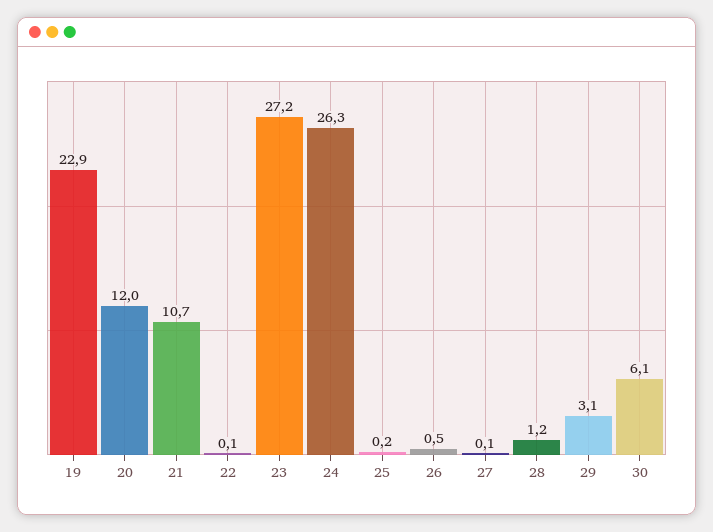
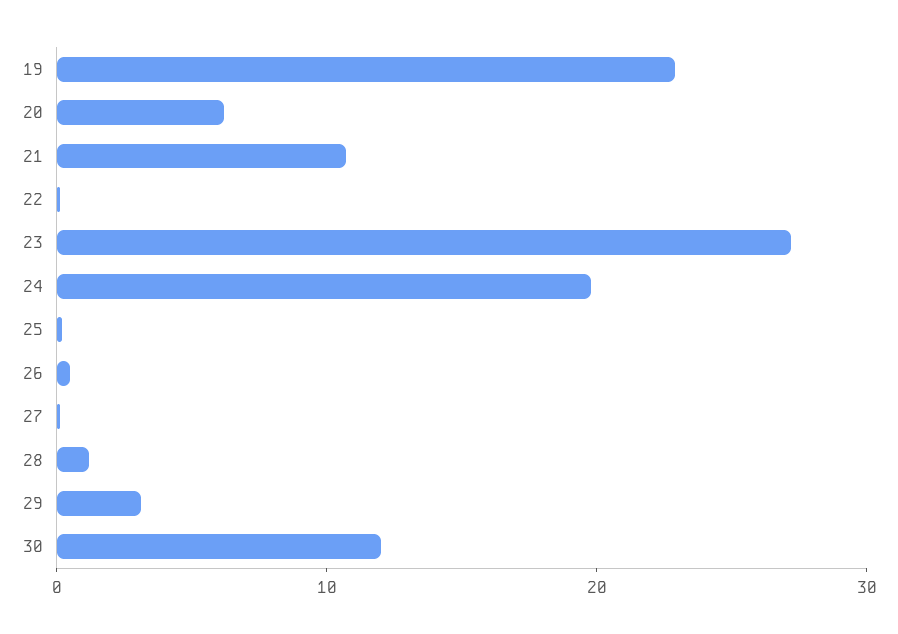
20: 12 -> 6
24: 26.3 -> 20
30: 6.1 -> 12

